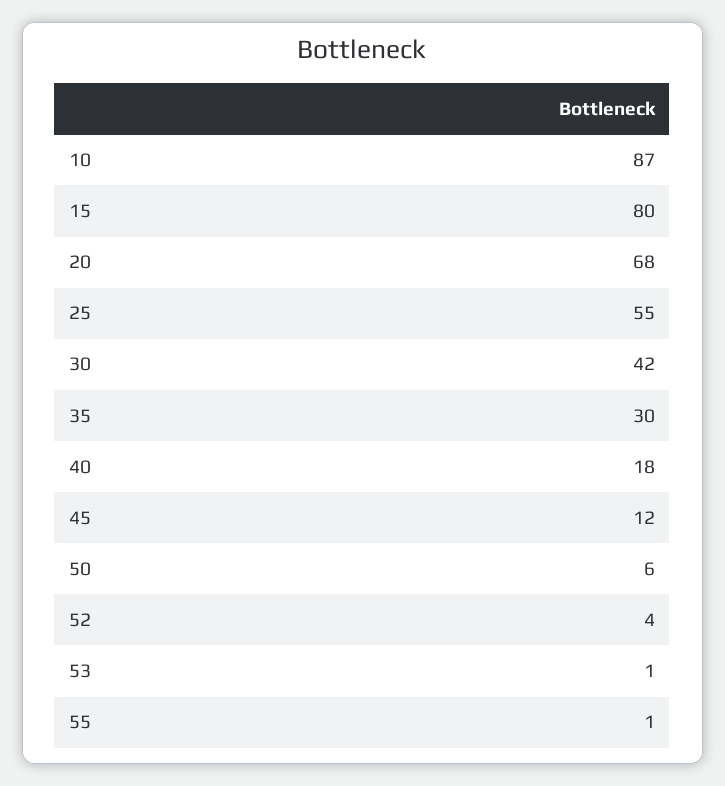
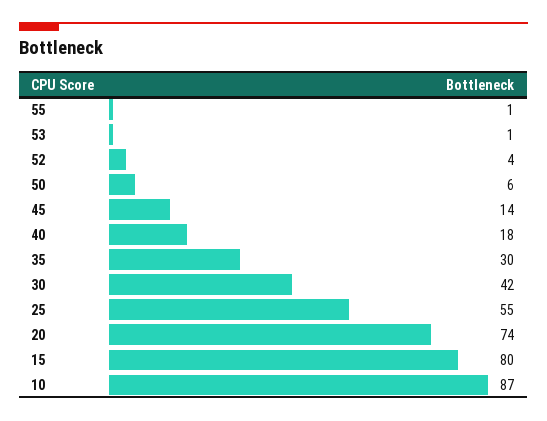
20: 68 -> 74
45: 12 -> 14

